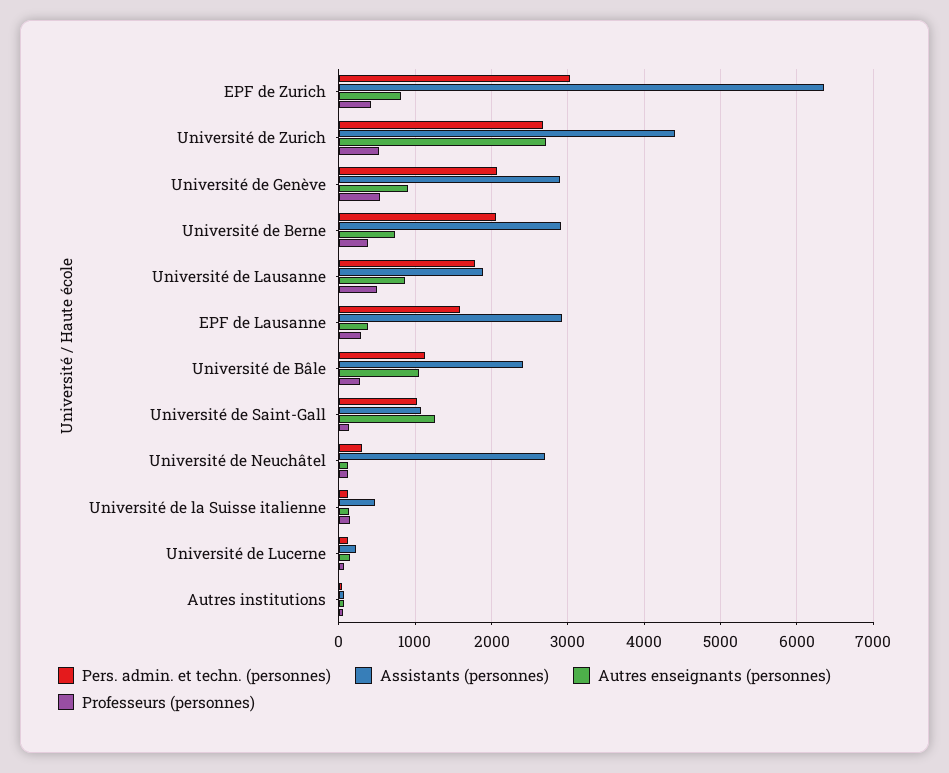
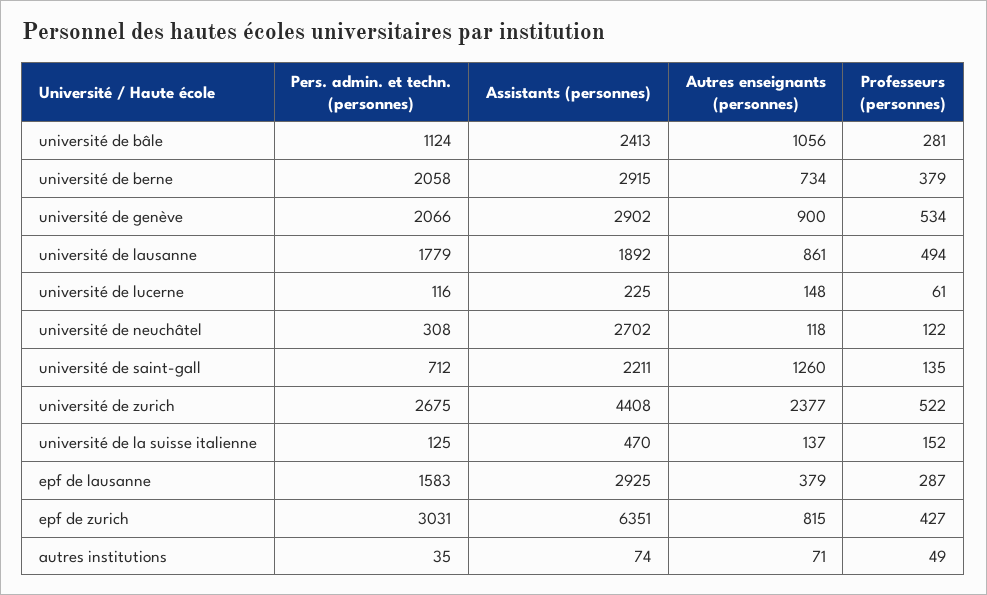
Autres enseignants (personnes), Université de Zurich: 2700 -> 2377
Pers. admin. et techn. (personnes), Université de Saint-Gall: 1000 -> 712
Assistants (personnes), Université de Saint-Gall: 1100 -> 2211

